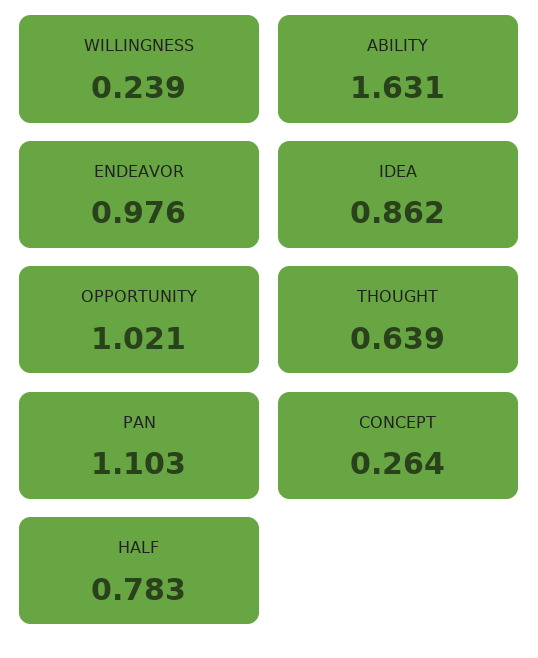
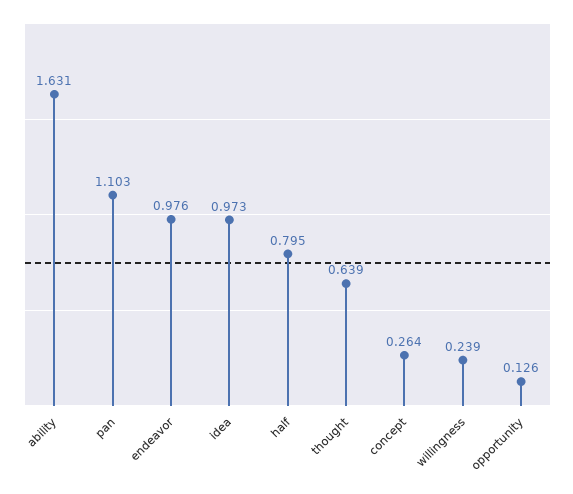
IDEA: 0.862 -> 0.973
OPPORTUNITY: 1.021 -> 0.126
HALF: 0.783 -> 0.795

